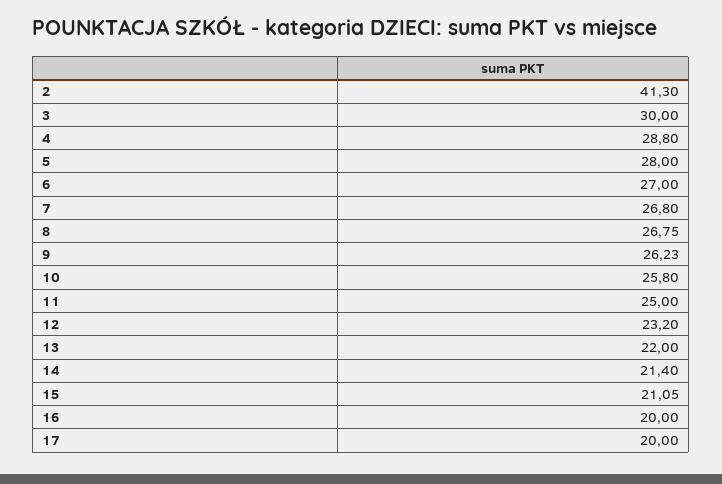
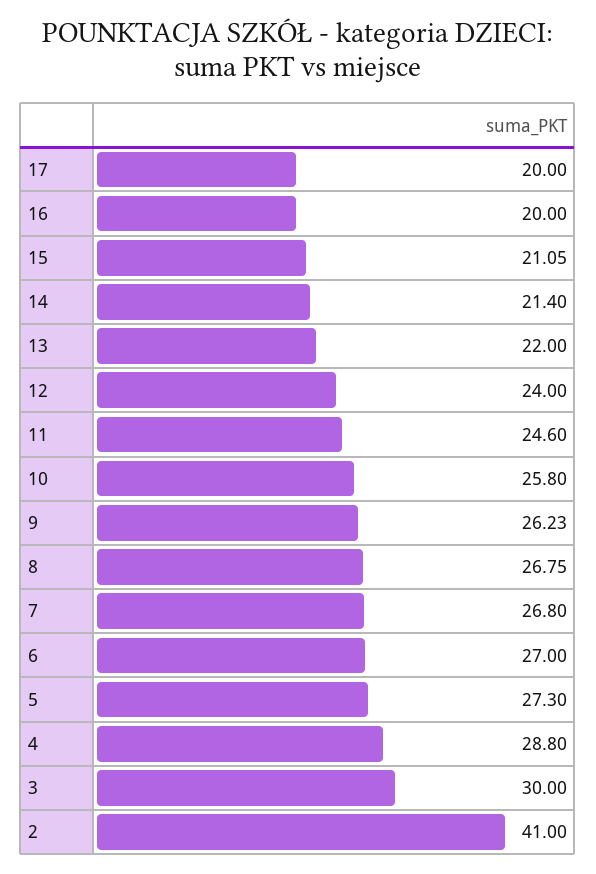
2: 41.3 -> 41
5: 28 -> 27.3
11: 25 -> 24.6
12: 23.2 -> 24

